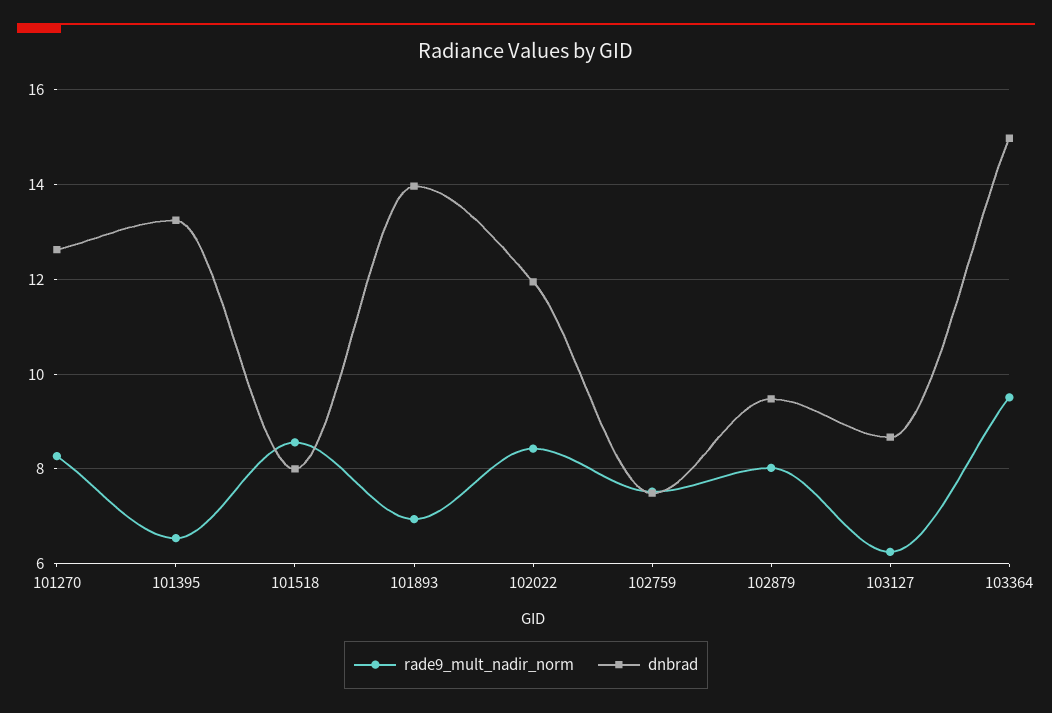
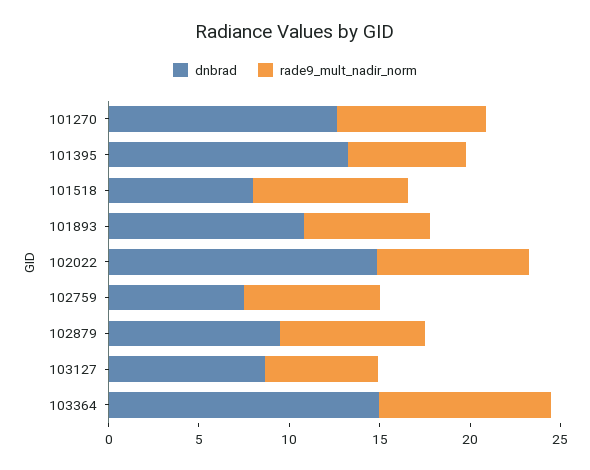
dnbrad, 101893: 14 -> 11
dnbrad, 102022: 12 -> 15

